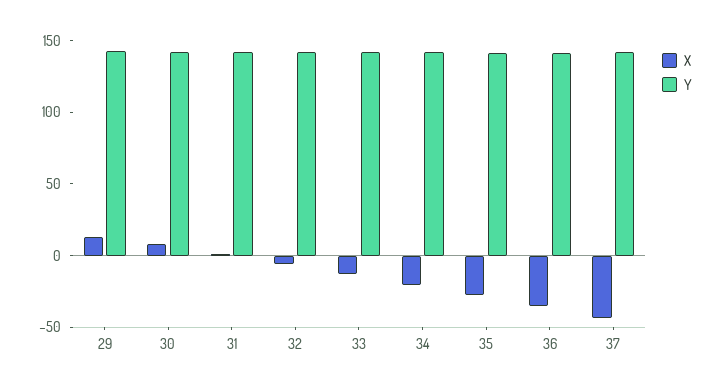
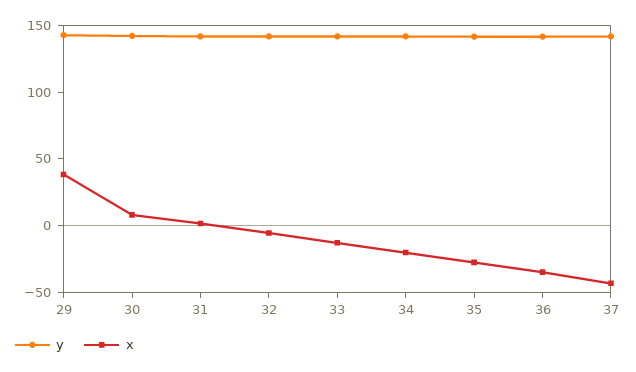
X, 29: 10 -> 40

